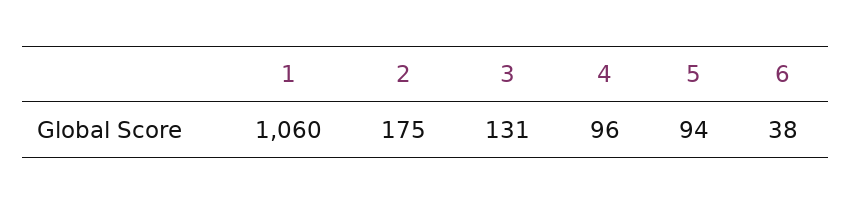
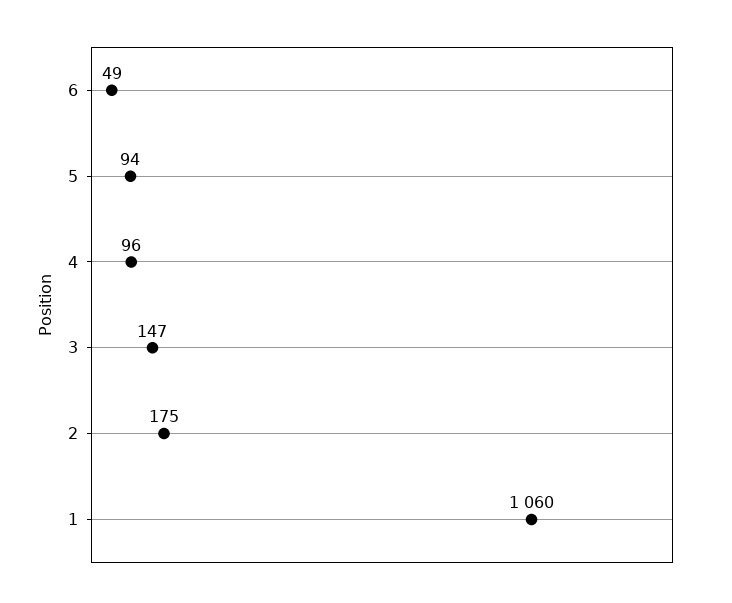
3: 131 -> 147
6: 38 -> 49

